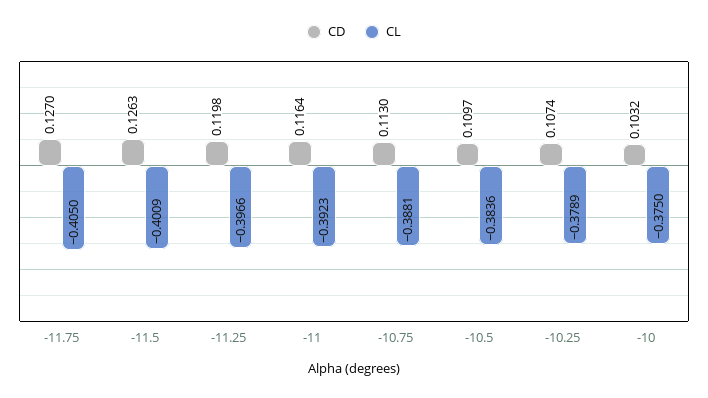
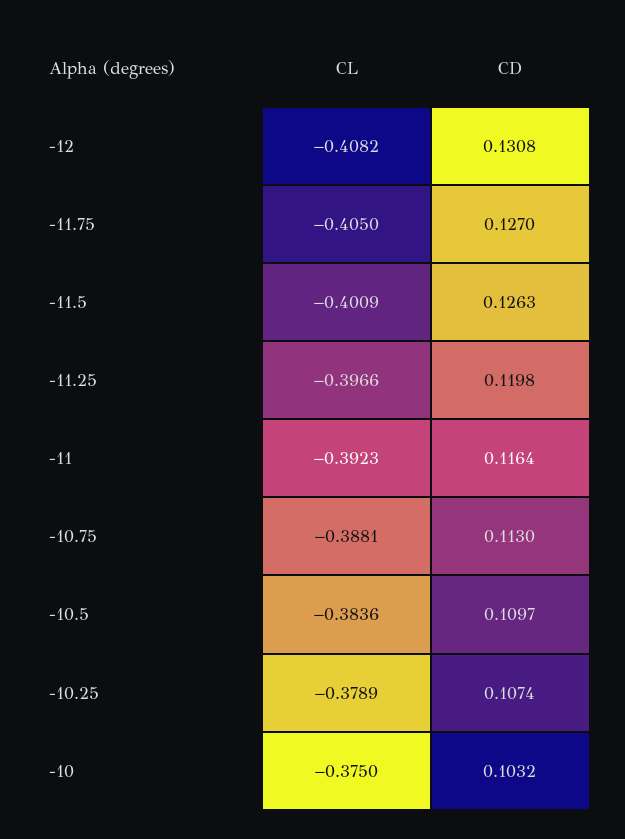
CL, -12: none -> -0.4082
CD, -12: none -> 0.1308

